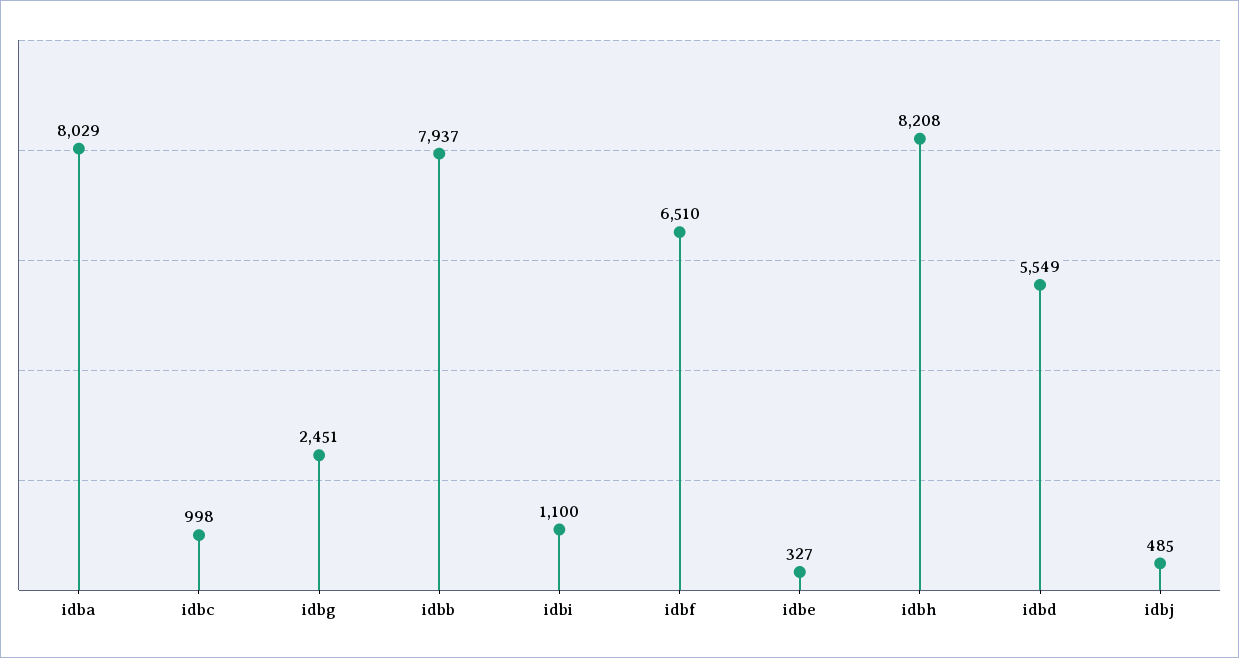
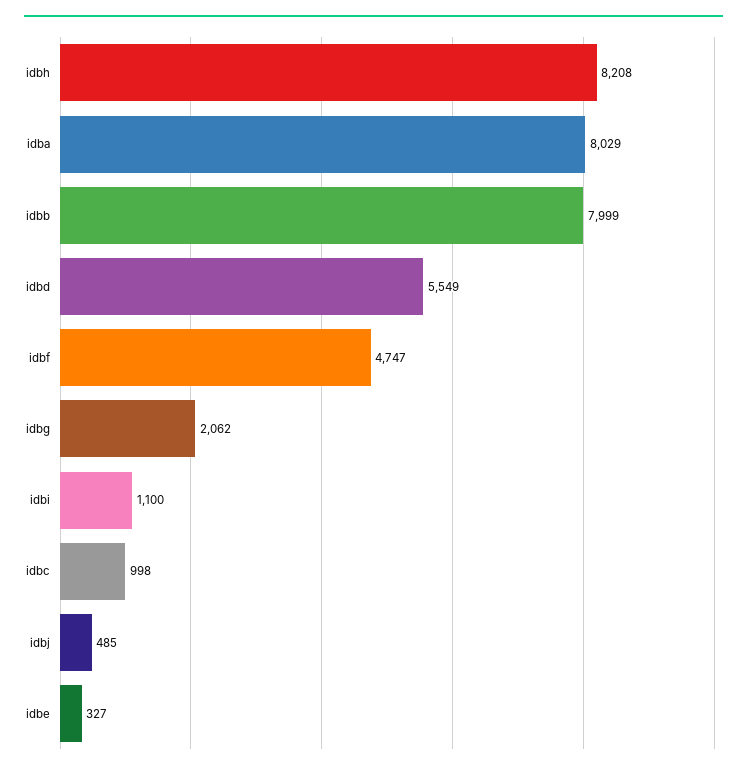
idbg: 2451 -> 2062
idbb: 7937 -> 7999
idbf: 6510 -> 4747

